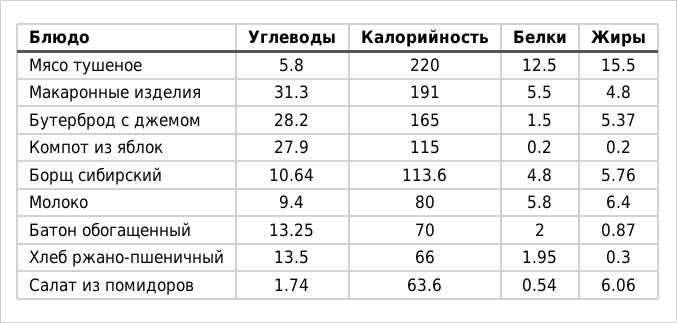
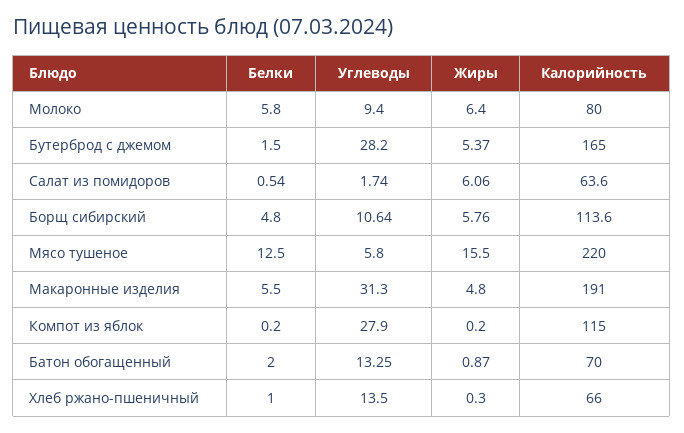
Белки, Хлеб ржано-пшеничный: 1.95 -> 1

